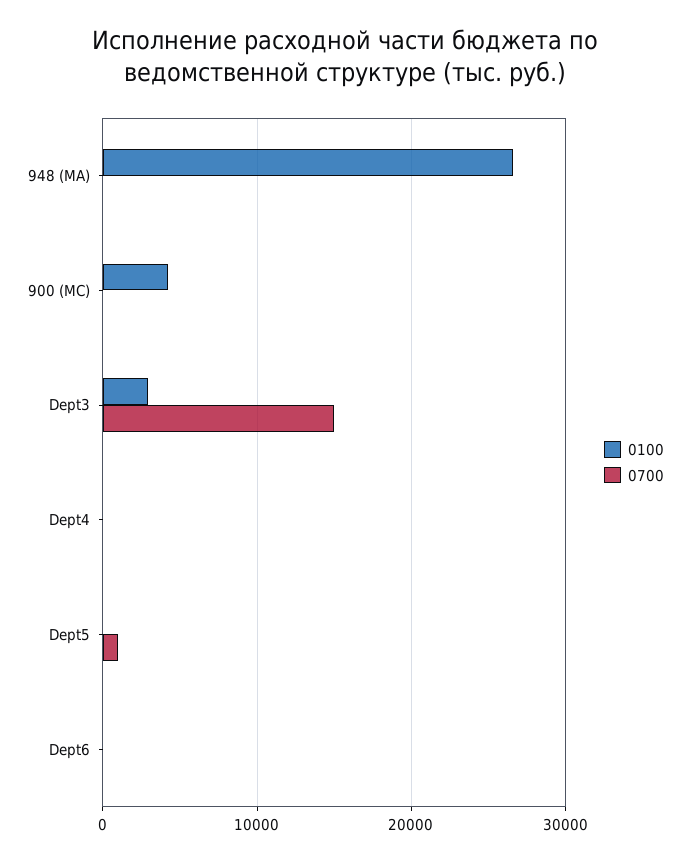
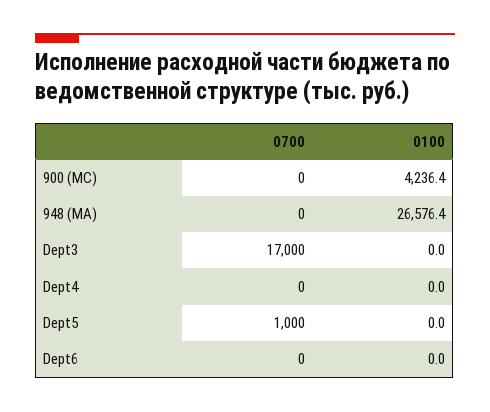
0100, Dept3: 3000 -> 0
0700, Dept3: 15000 -> 17000

